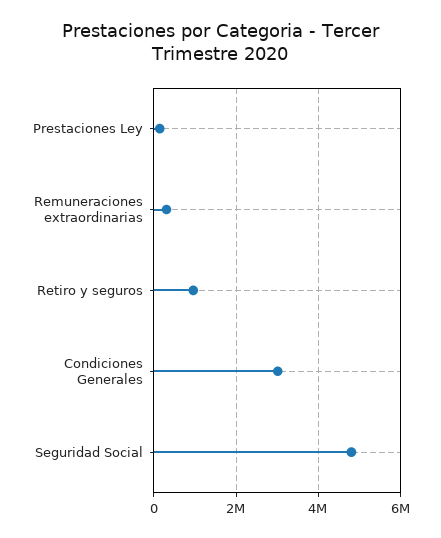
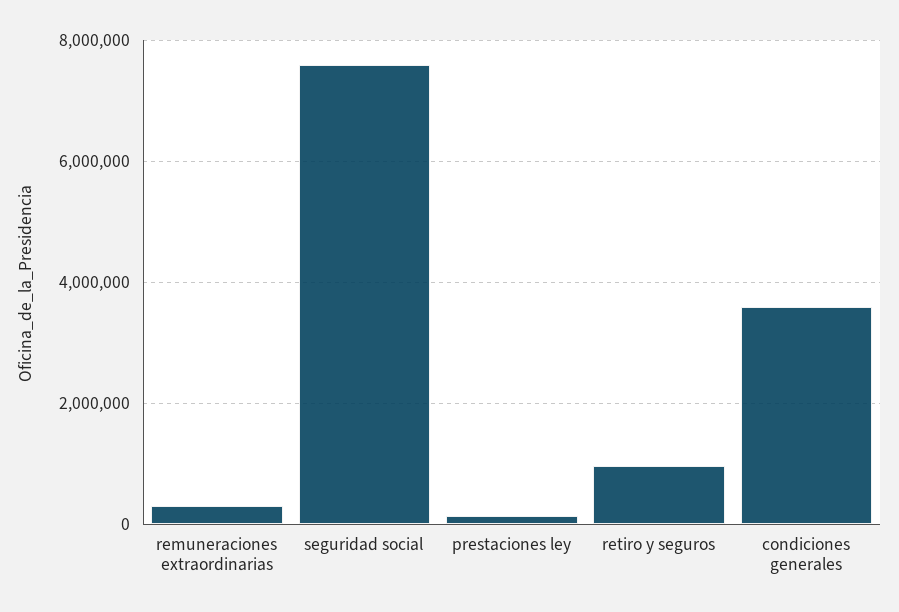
Condiciones Generales: 3000000 -> 3600000
Seguridad Social: 4800000 -> 7600000

